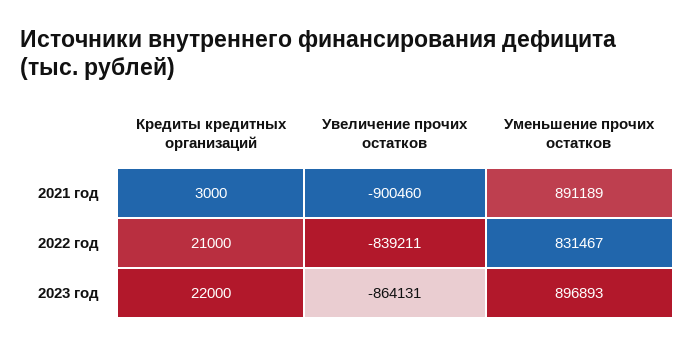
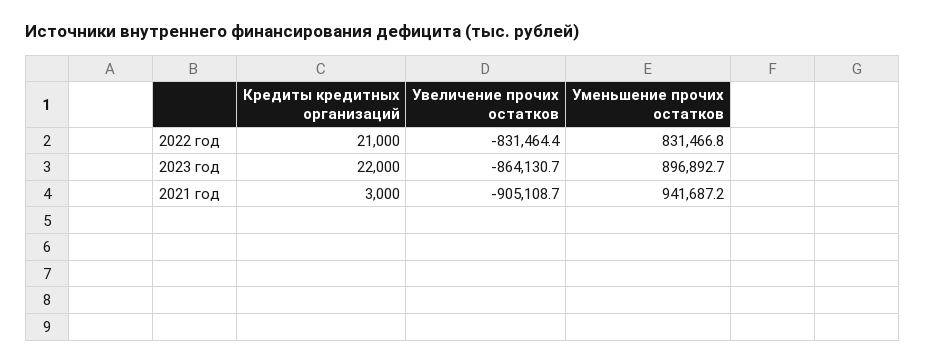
Увеличение прочих остатков, 2021 год: -900460 -> -905108.7
Уменьшение прочих остатков, 2021 год: 891189 -> 941687.2
Увеличение прочих остатков, 2022 год: -839211 -> -831464.4

